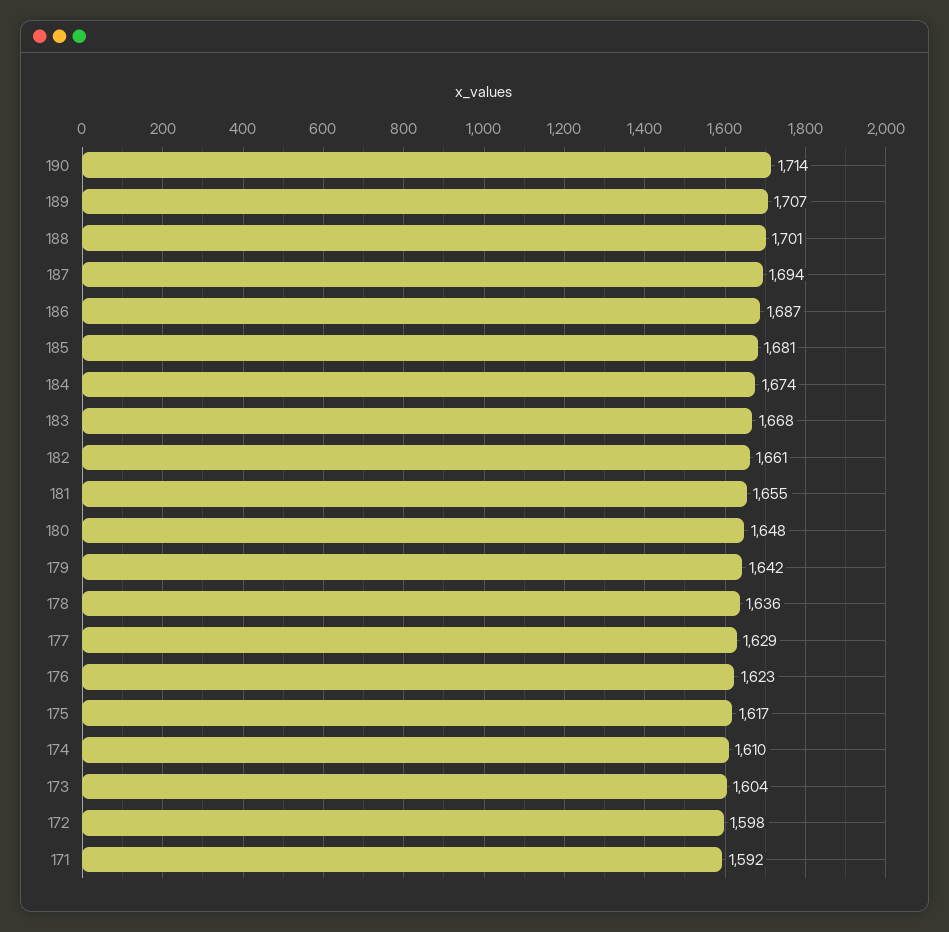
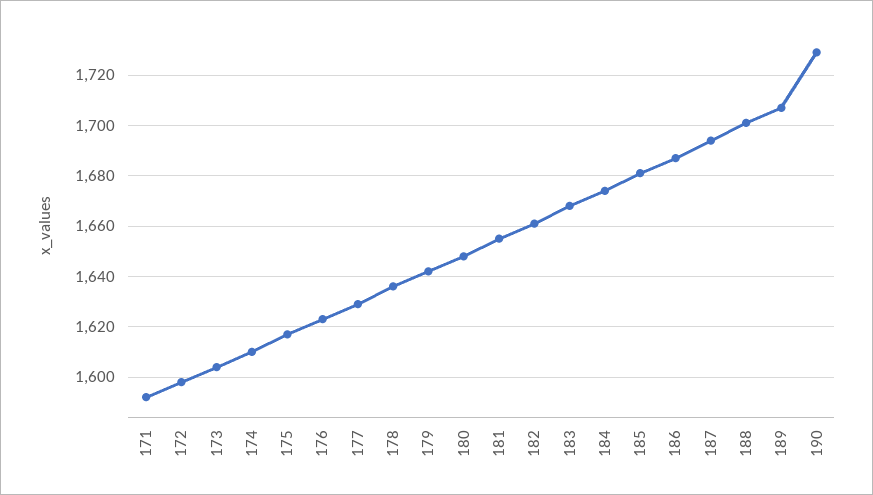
190: 1714 -> 1730

